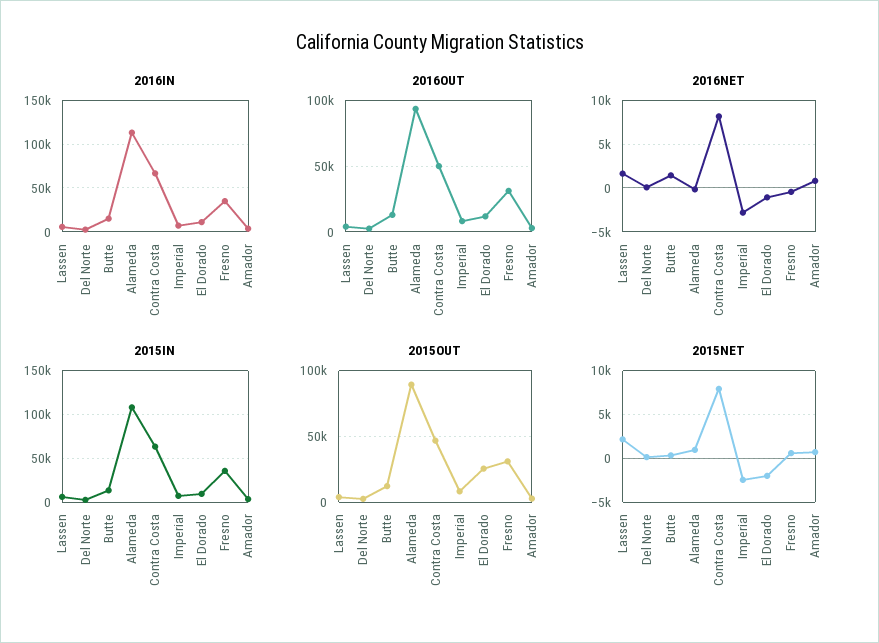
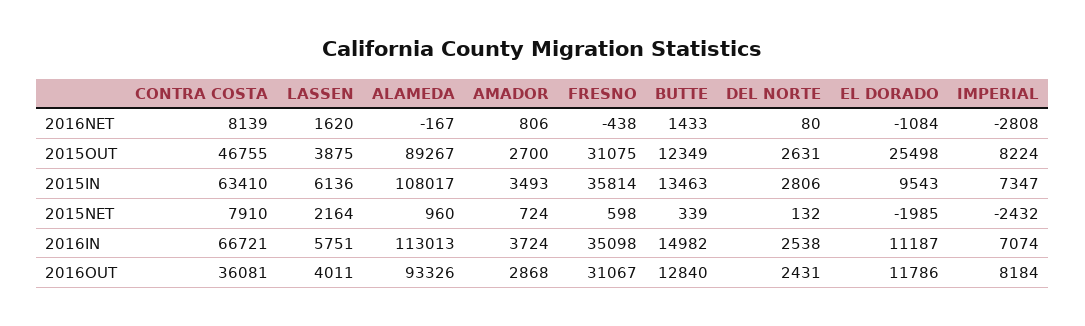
2016OUT, Contra Costa: 50000 -> 36081

